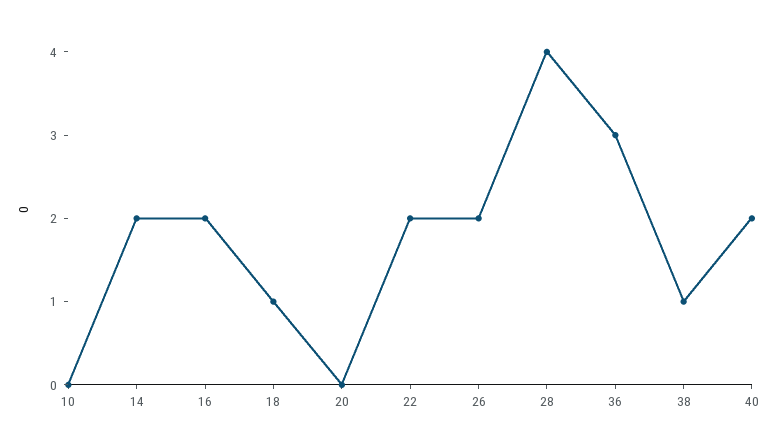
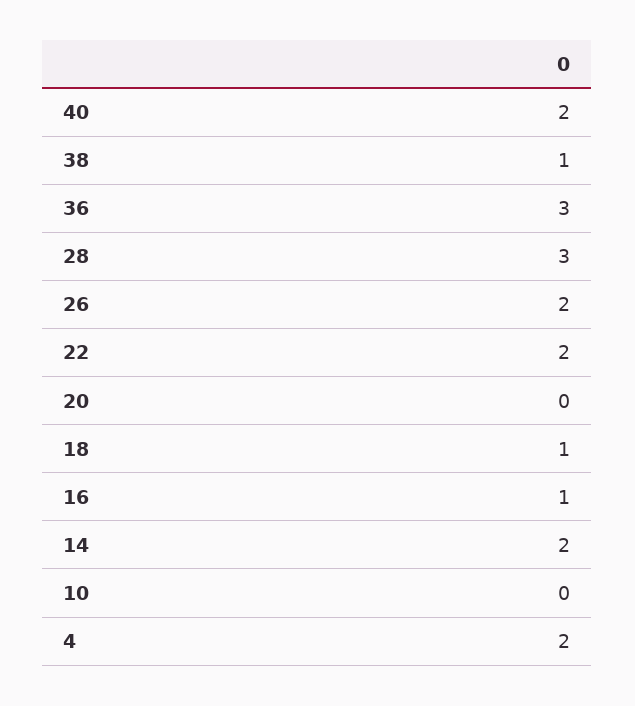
16: 2 -> 1
28: 4 -> 3
4: none -> 2

